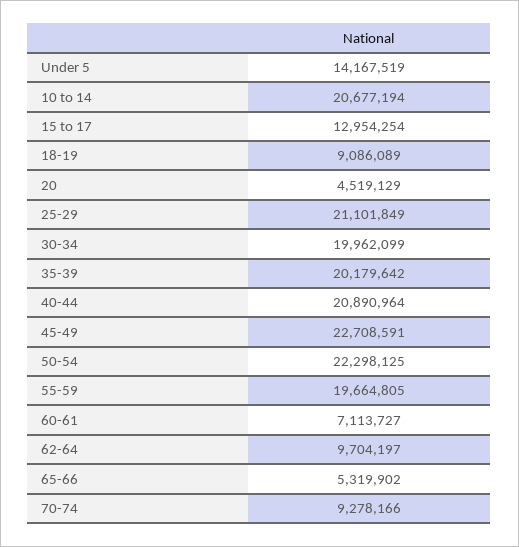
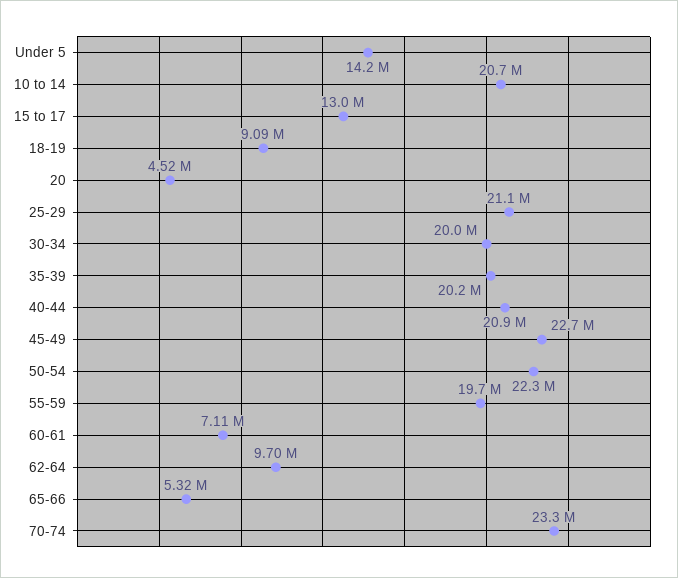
70-74: 9278166 -> 23300000

